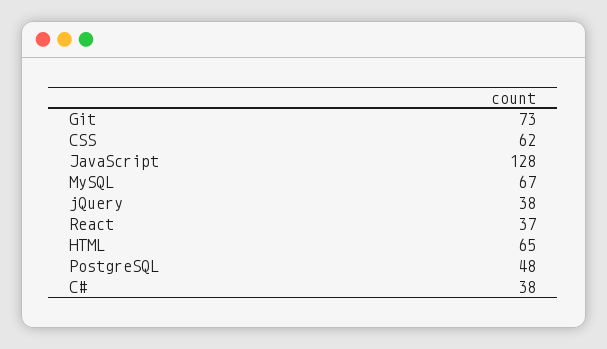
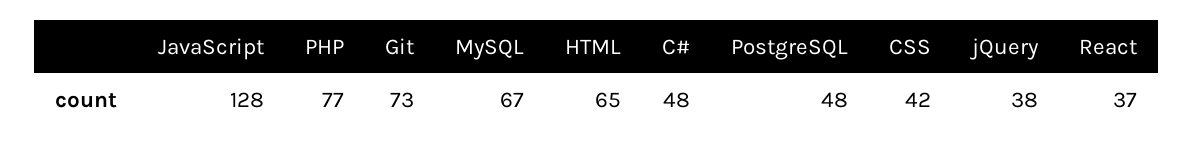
CSS: 62 -> 42
C#: 38 -> 48
PHP: none -> 77

